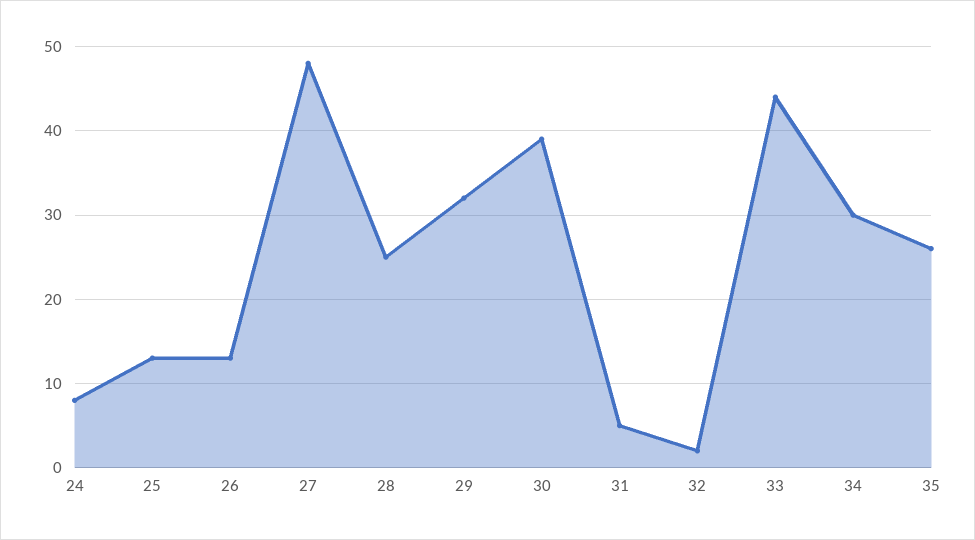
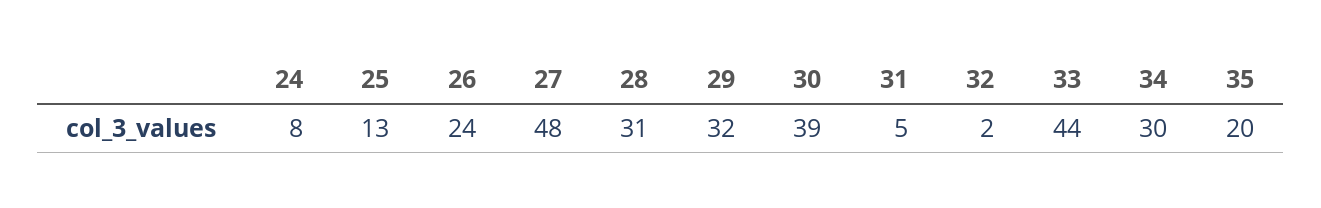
26: 13 -> 24
28: 25 -> 31
35: 26 -> 20

